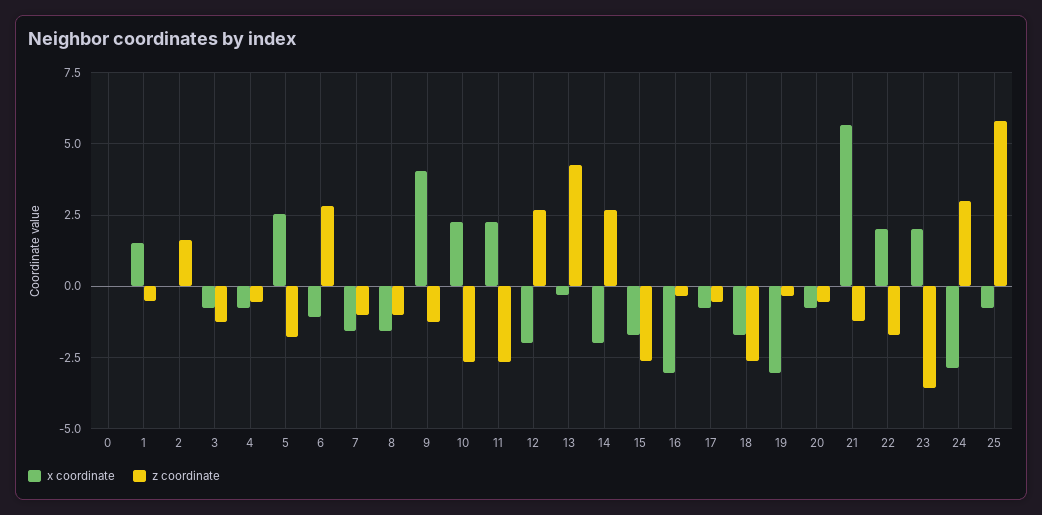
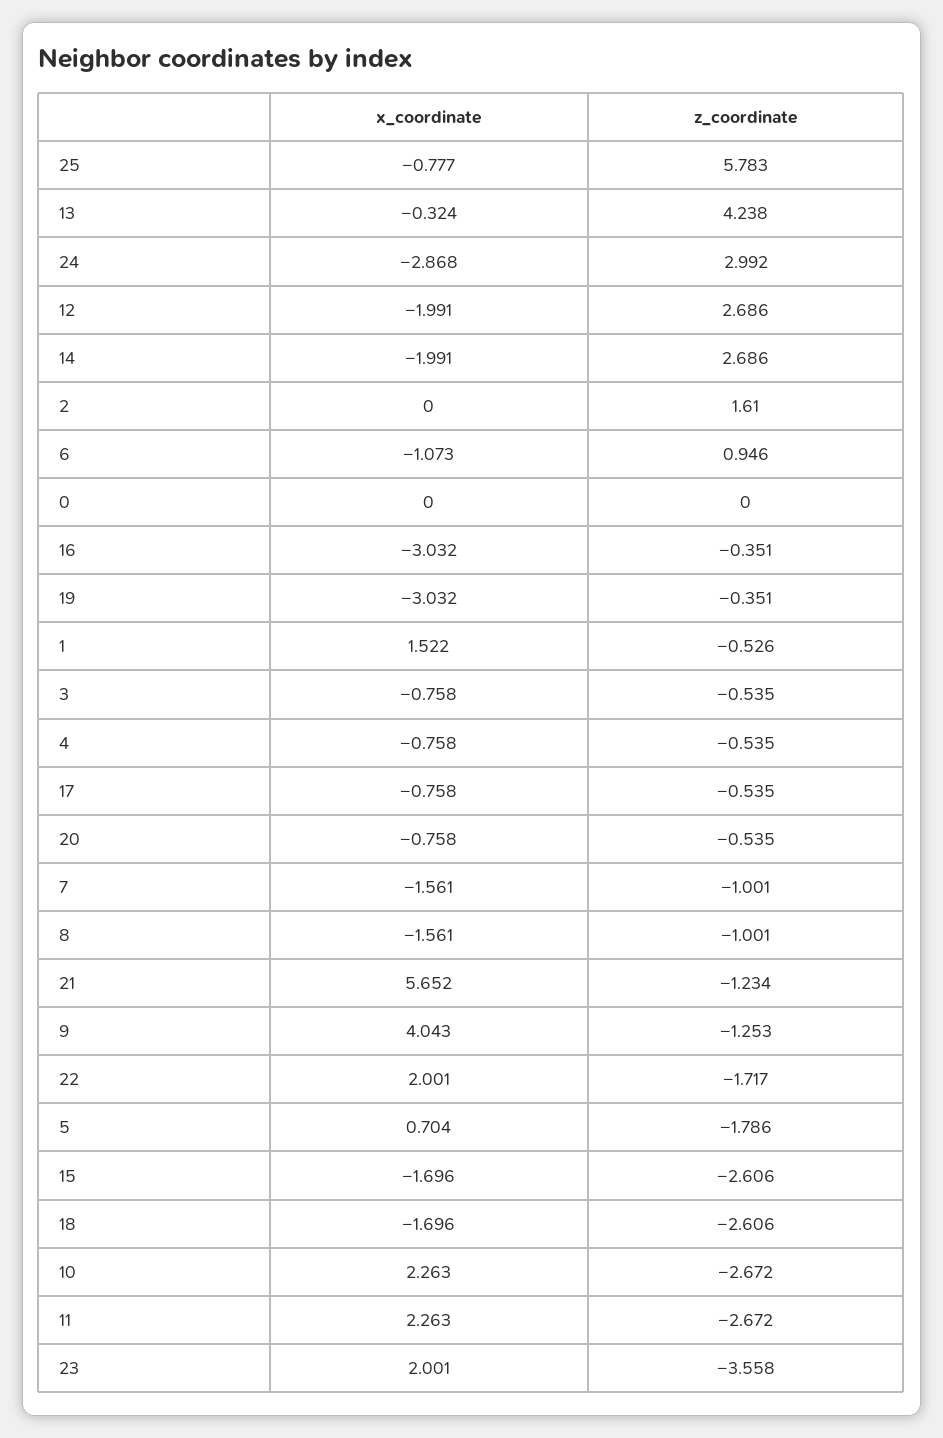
z coordinate, 3: -1.25 -> -0.535
x coordinate, 5: 2.5 -> 0.704
z coordinate, 6: 2.75 -> 0.946

